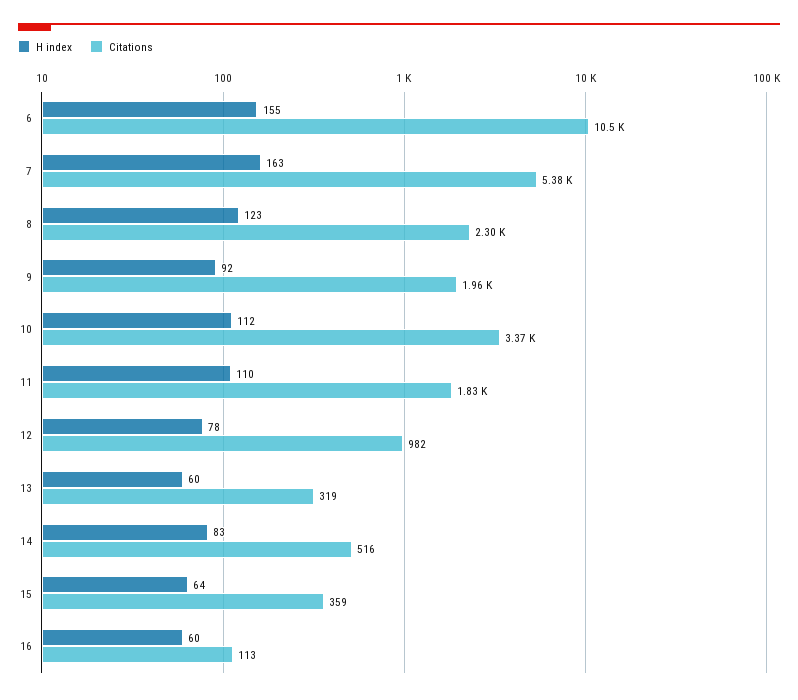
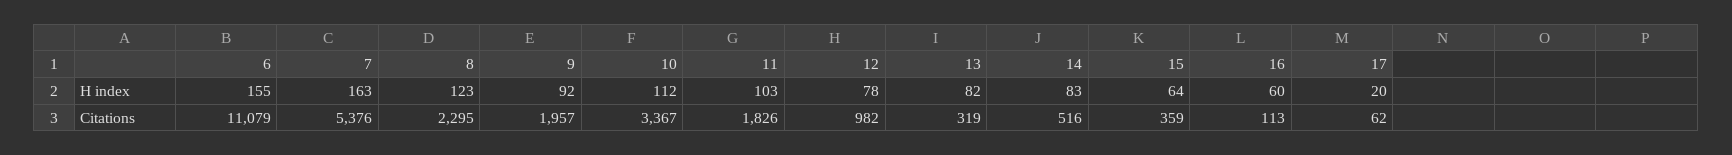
Citations, 6: 10500 -> 11079
H index, 11: 110 -> 103
H index, 13: 60 -> 82
H index, 17: none -> 20
Citations, 17: none -> 62

